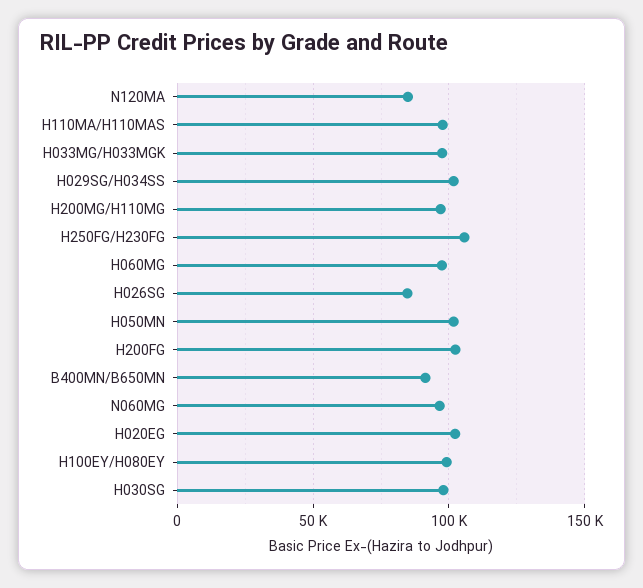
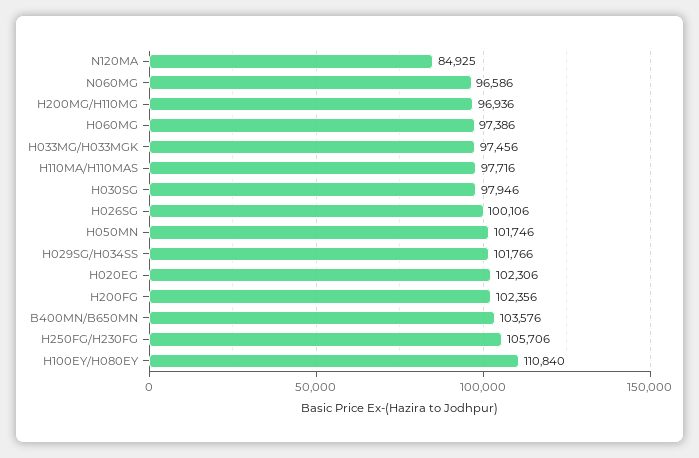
H026SG: 85000 -> 100106
B400MN/B650MN: 90000 -> 103576
H100EY/H080EY: 100000 -> 110840

